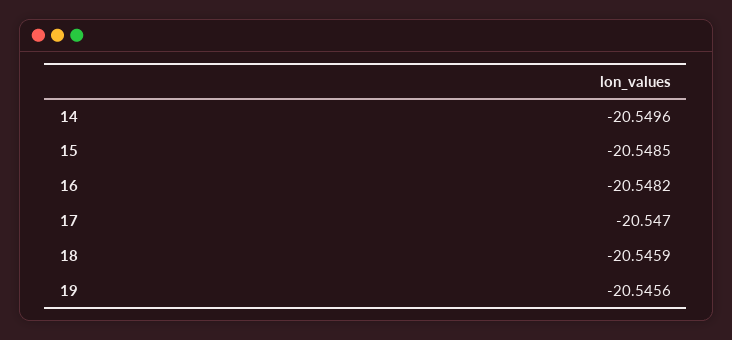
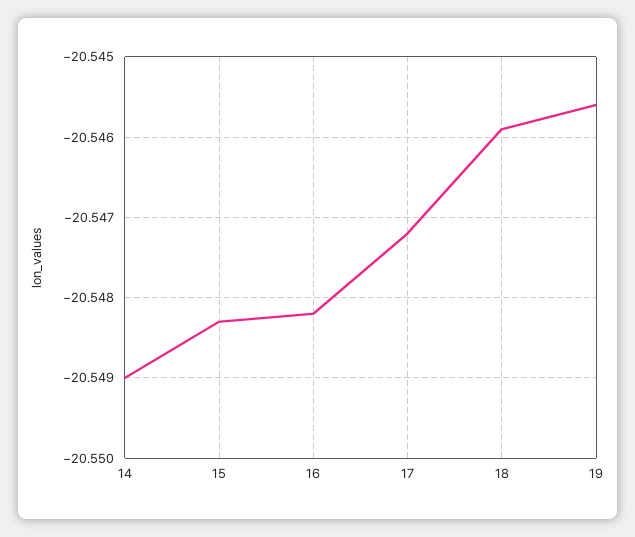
14: -20.5496 -> -20.549
15: -20.5485 -> -20.5483
17: -20.547 -> -20.5472

